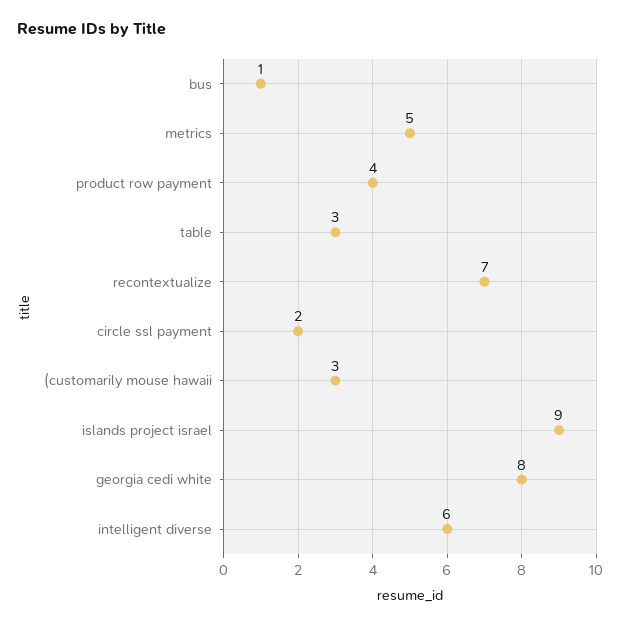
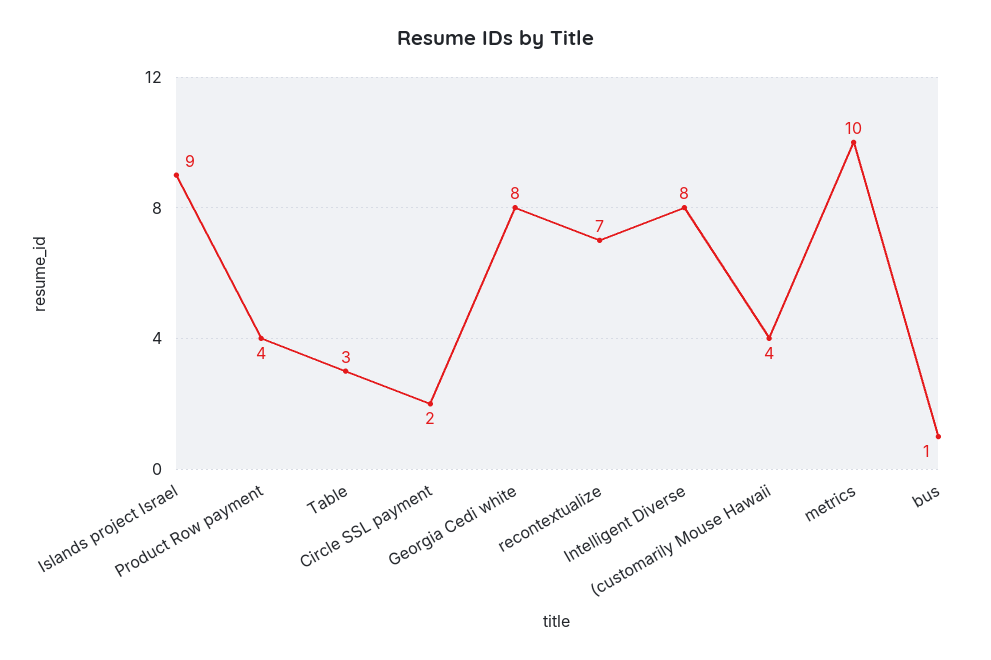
metrics: 5 -> 10
(customarily mouse hawaii: 3 -> 4
intelligent diverse: 6 -> 8

